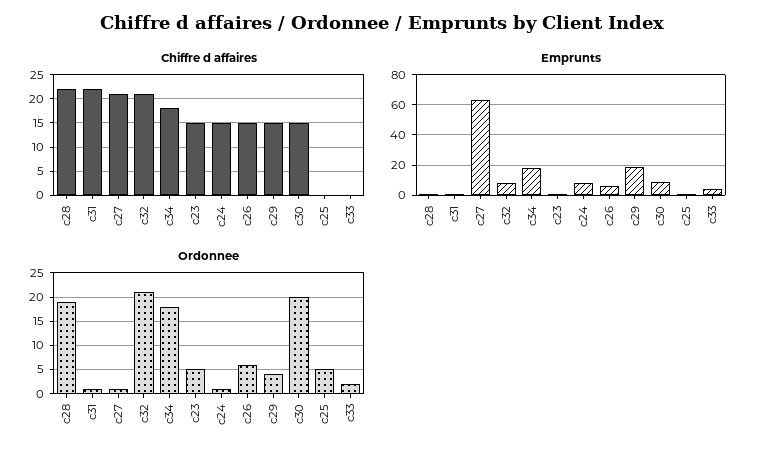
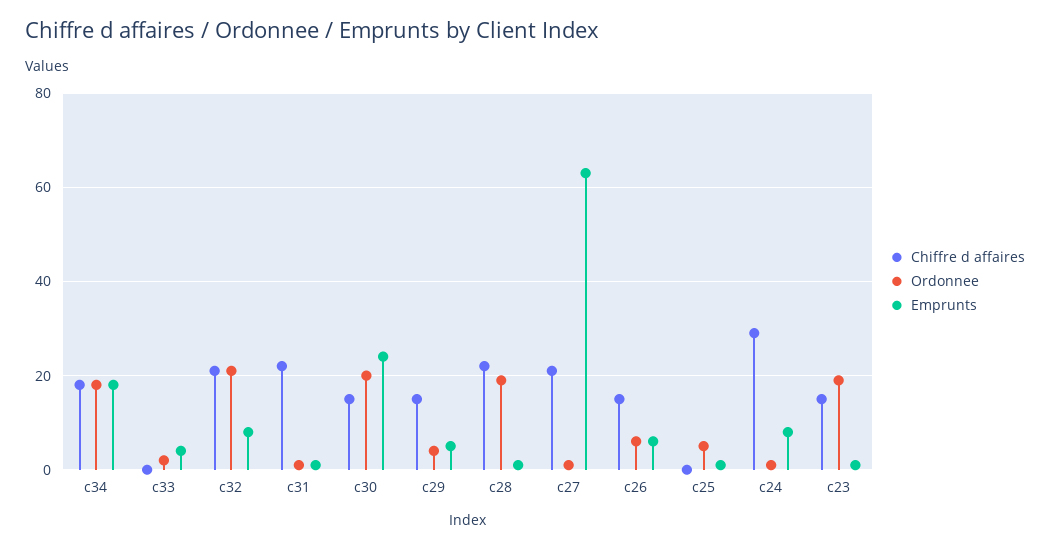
Chiffre d affaires, c24: 15 -> 30
Emprunts, c29: 20 -> 5
Emprunts, c30: 10 -> 25
Ordonnee, c23: 5 -> 20

